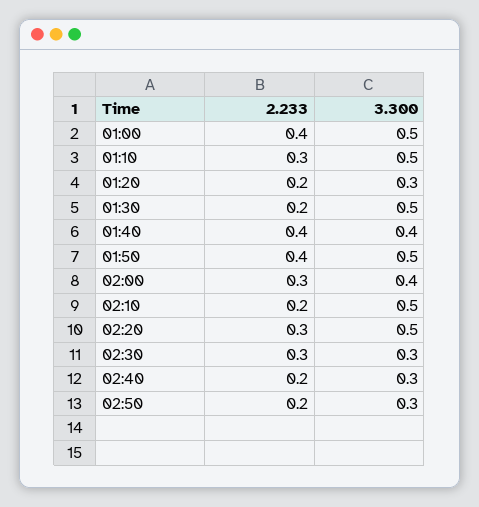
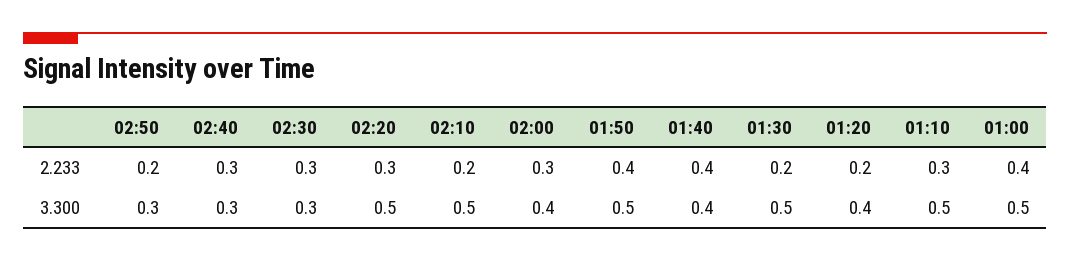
3.300, 01:20: 0.3 -> 0.4
2.233, 02:40: 0.2 -> 0.3

